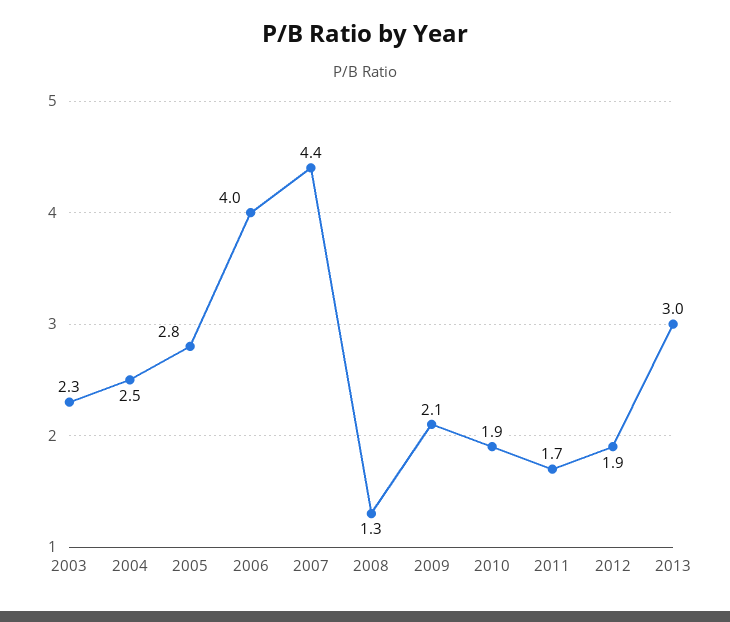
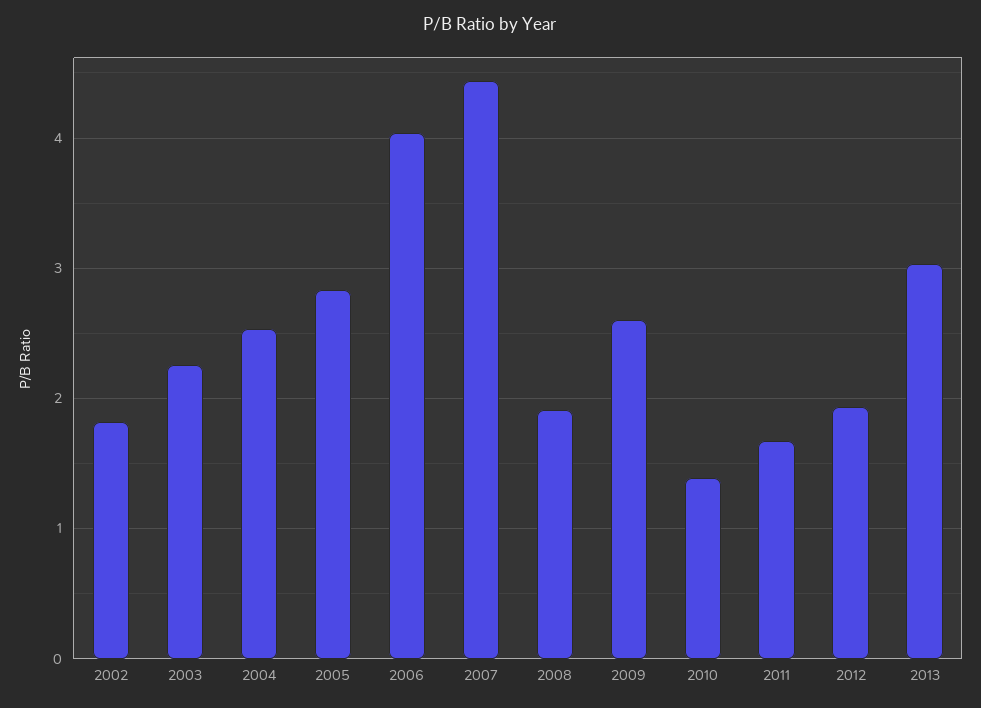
2008: 1.3 -> 1.9
2009: 2.1 -> 2.6
2010: 1.9 -> 1.4
2002: none -> 1.8

